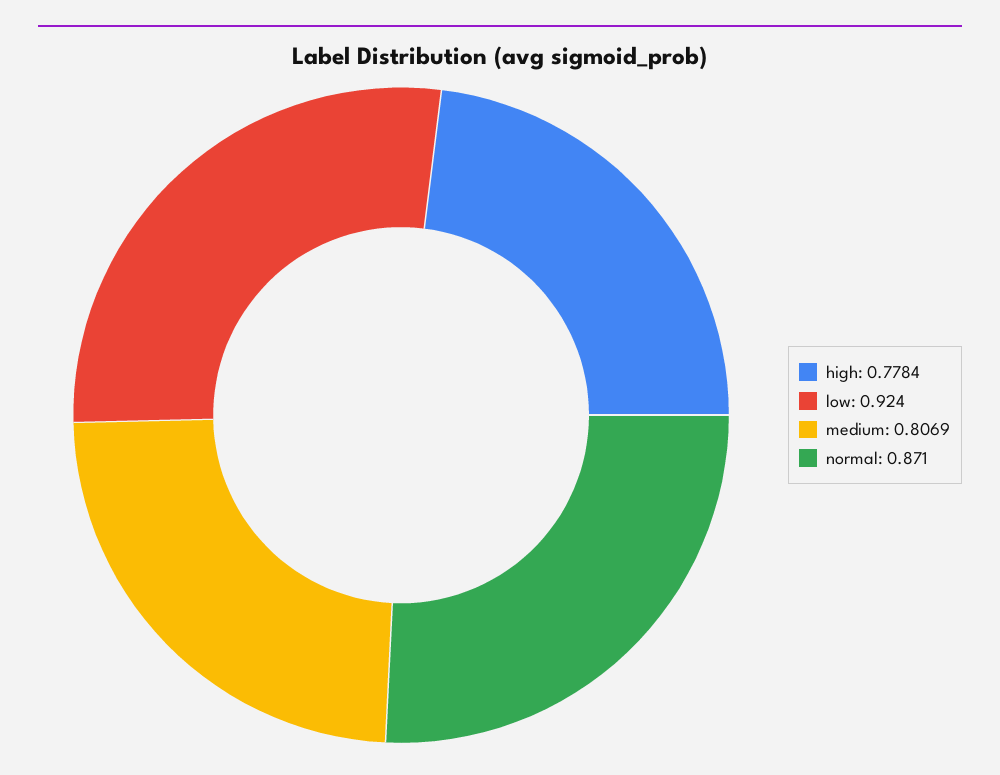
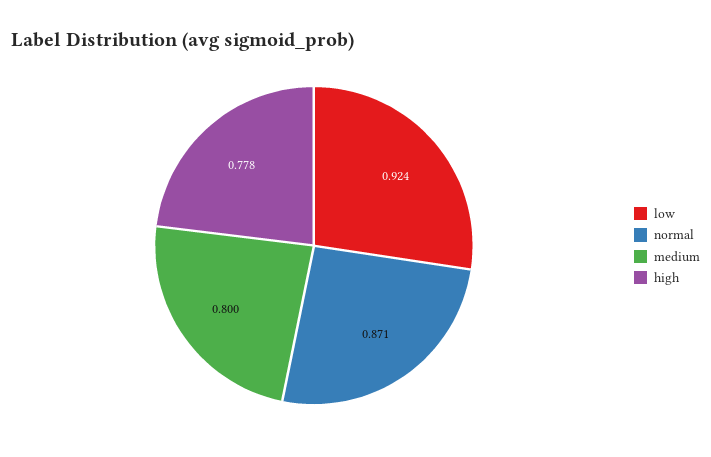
medium: 0.8069 -> 0.8

